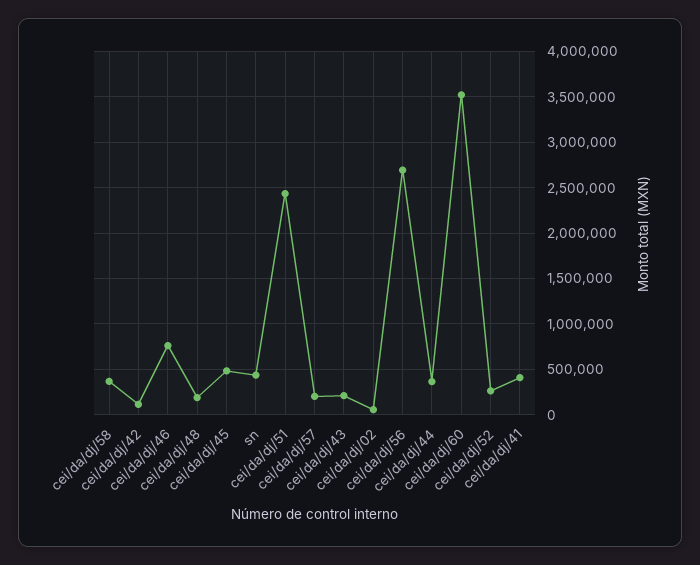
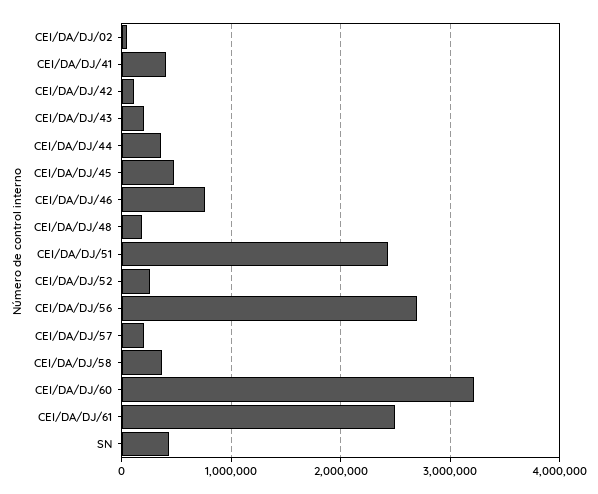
cei/da/dj/60: 3500000 -> 3200000
CEI/DA/DJ/61: none -> 2500000

